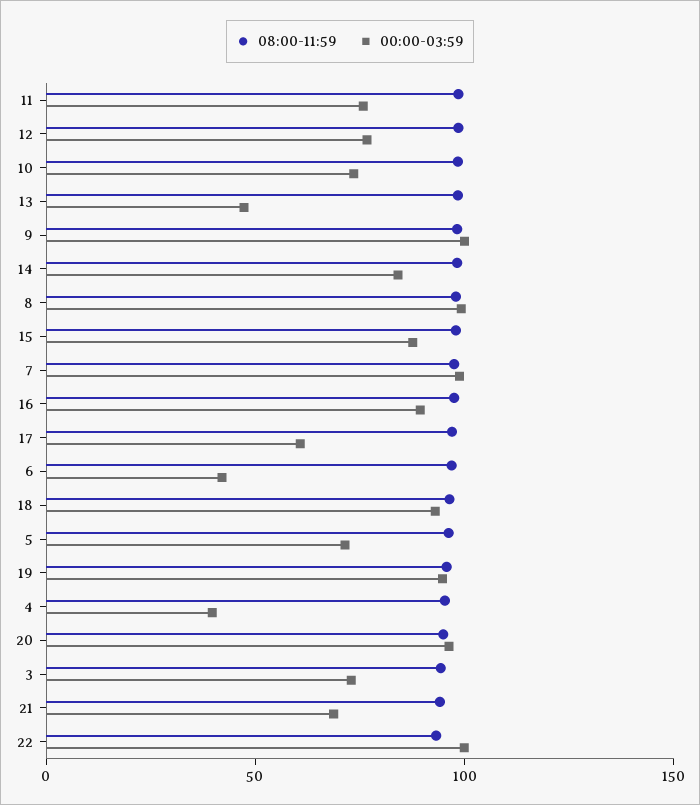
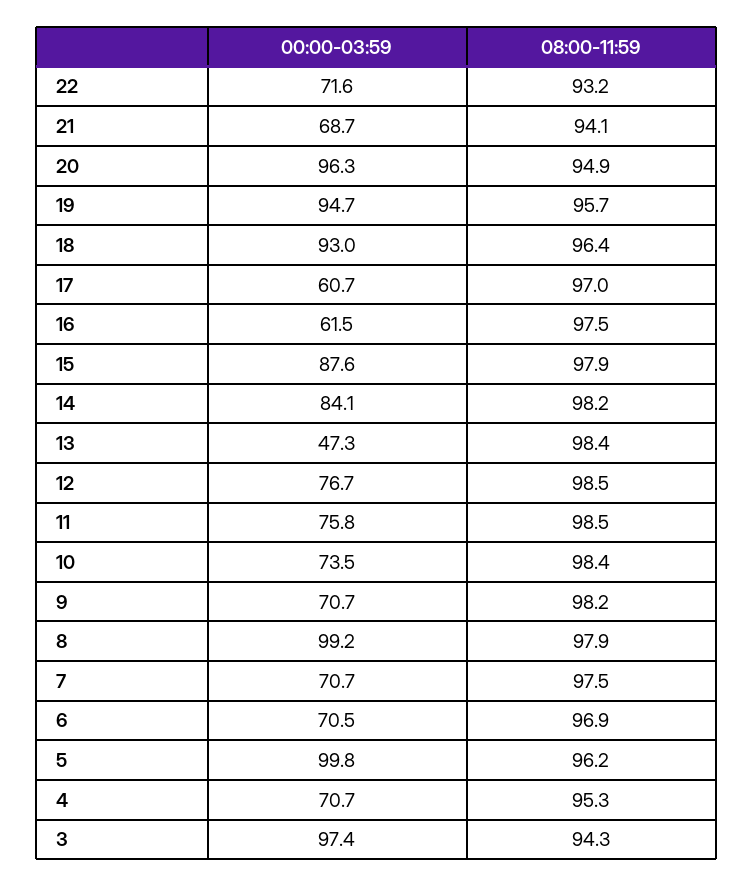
00:00-03:59, 9: 100 -> 70.7
00:00-03:59, 7: 100 -> 70.7
00:00-03:59, 16: 90 -> 61.5
00:00-03:59, 6: 40 -> 70.5
00:00-03:59, 5: 70 -> 99.8
00:00-03:59, 4: 40 -> 70.7
00:00-03:59, 3: 70 -> 97.4
00:00-03:59, 22: 100 -> 71.6

